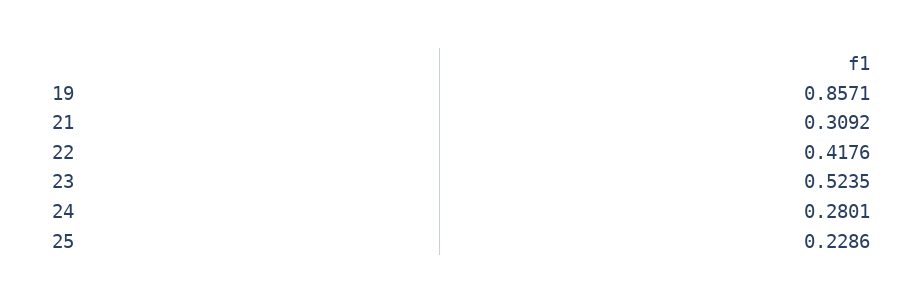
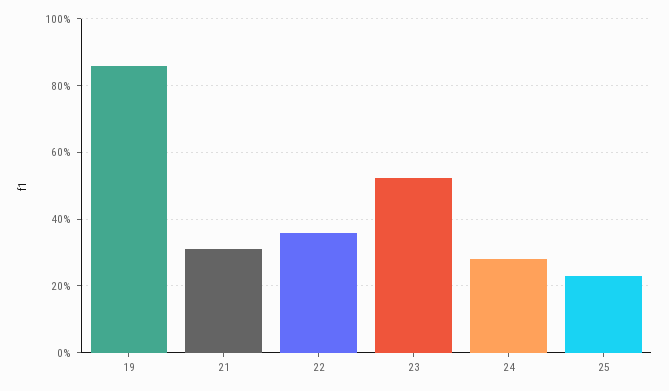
22: 0.4176 -> 0.36

